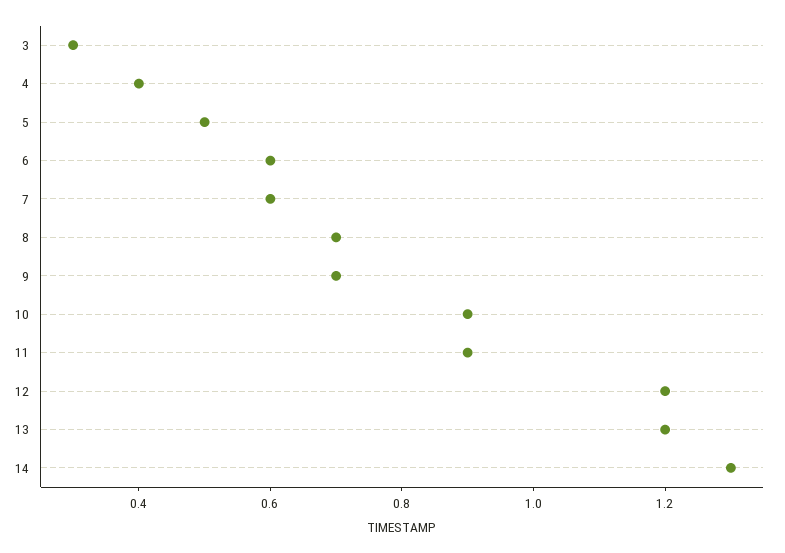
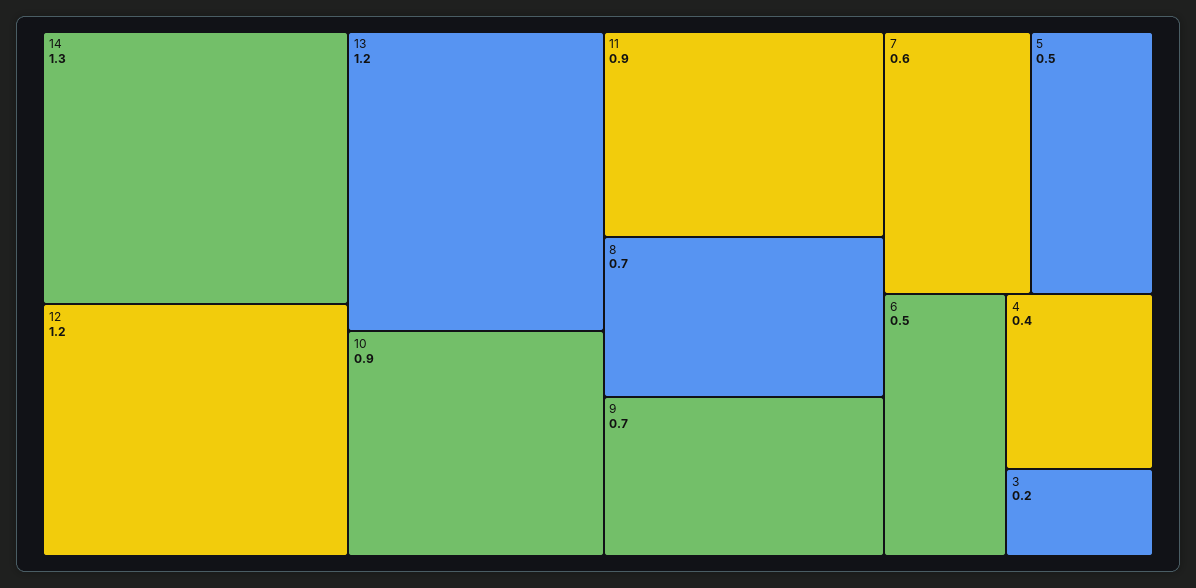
3: 0.3 -> 0.2
6: 0.6 -> 0.5

